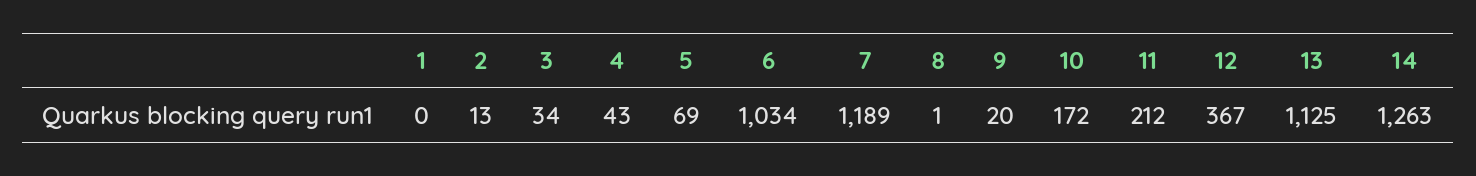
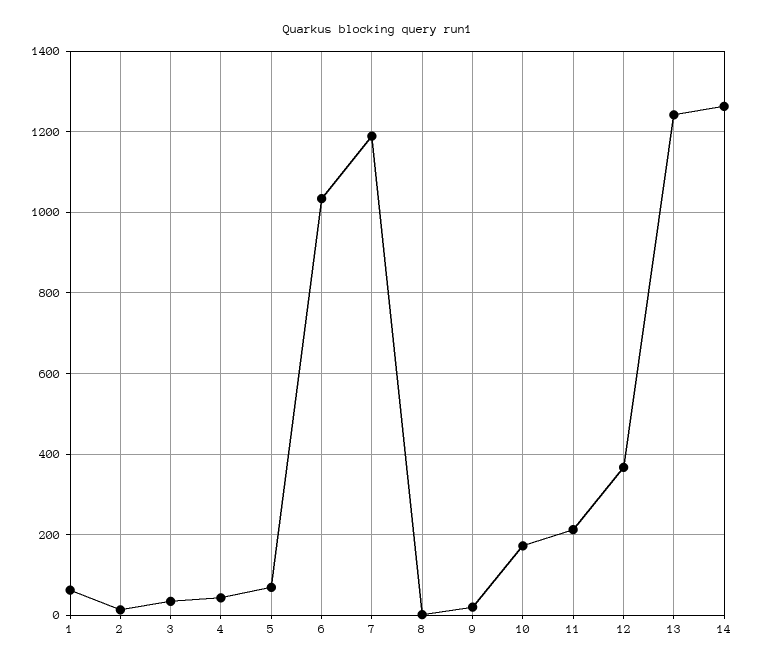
1: 0 -> 60
13: 1125 -> 1240

